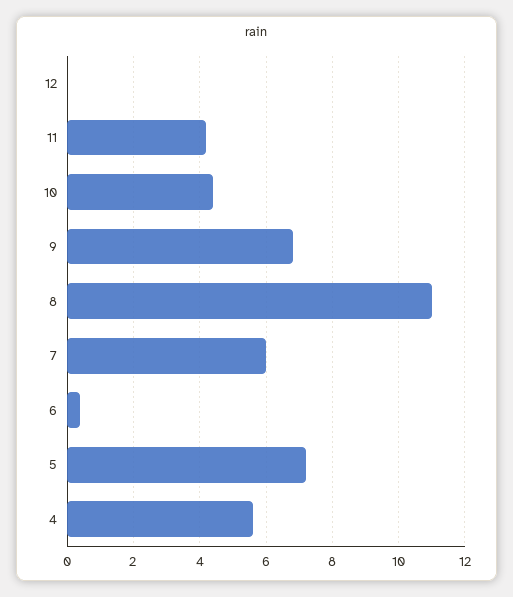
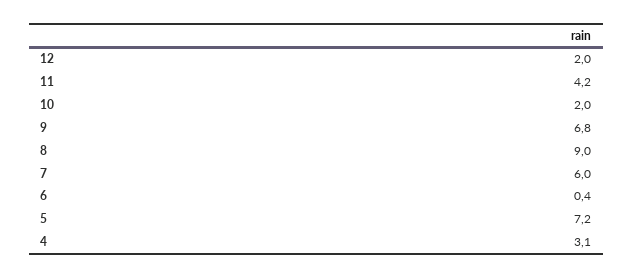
12: 0 -> 2
10: 4.5 -> 2
8: 11 -> 9
4: 5.5 -> 3.1

